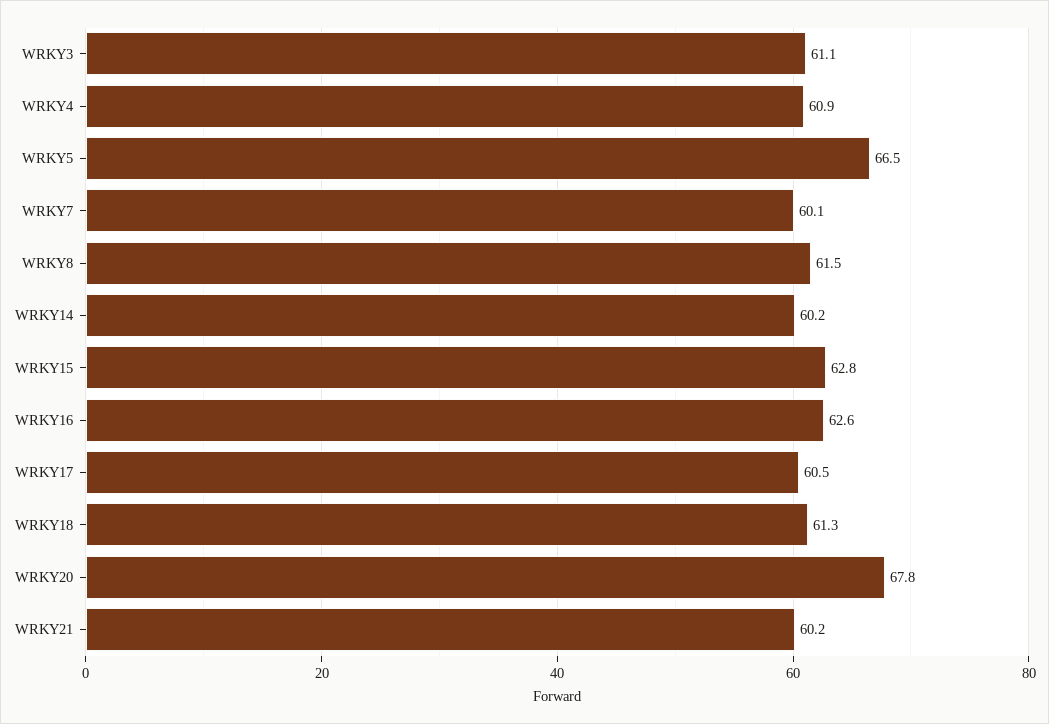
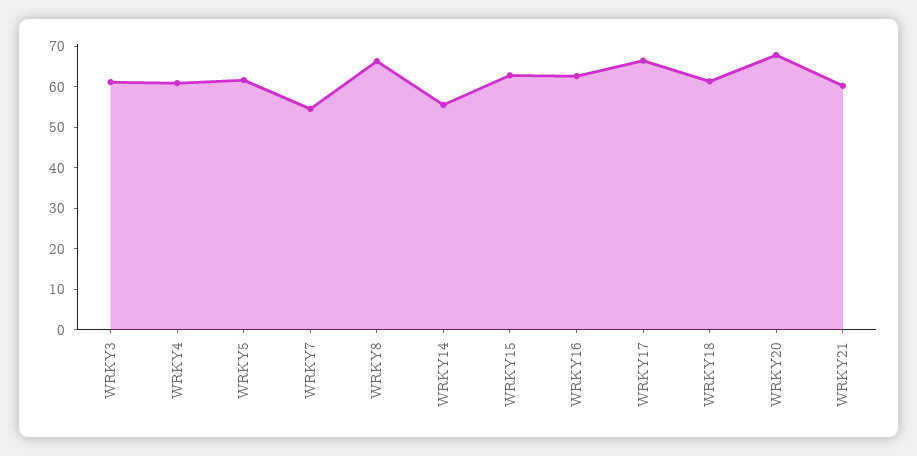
WRKY5: 66.5 -> 62
WRKY7: 60.1 -> 54
WRKY8: 61.5 -> 66
WRKY14: 60.2 -> 56
WRKY17: 60.5 -> 66

